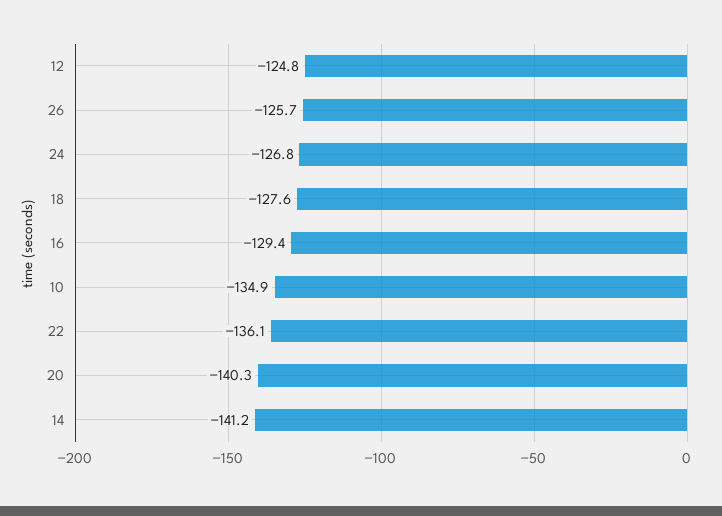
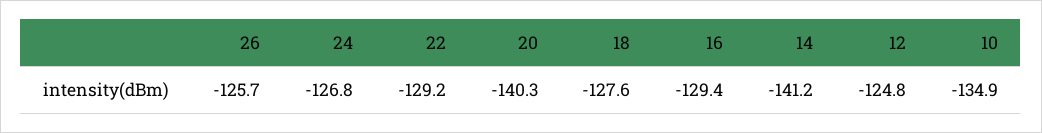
22: -136.1 -> -129.2

